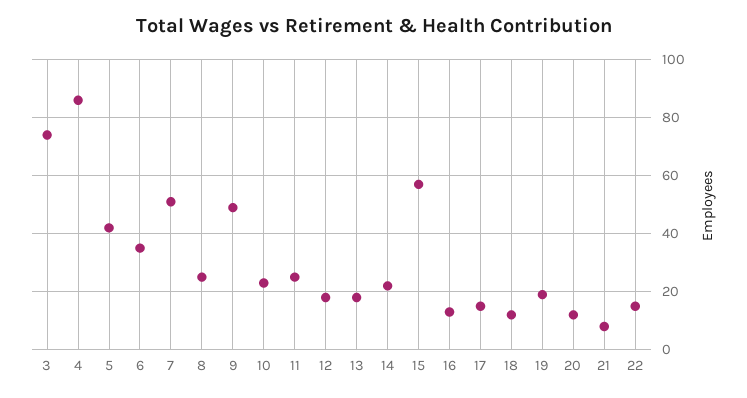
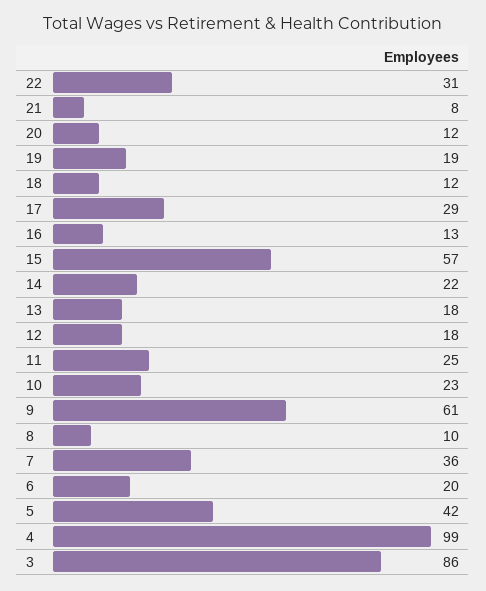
3: 75 -> 86
4: 85 -> 99
6: 35 -> 20
7: 50 -> 36
8: 25 -> 10
9: 50 -> 61
17: 15 -> 29
22: 15 -> 31

